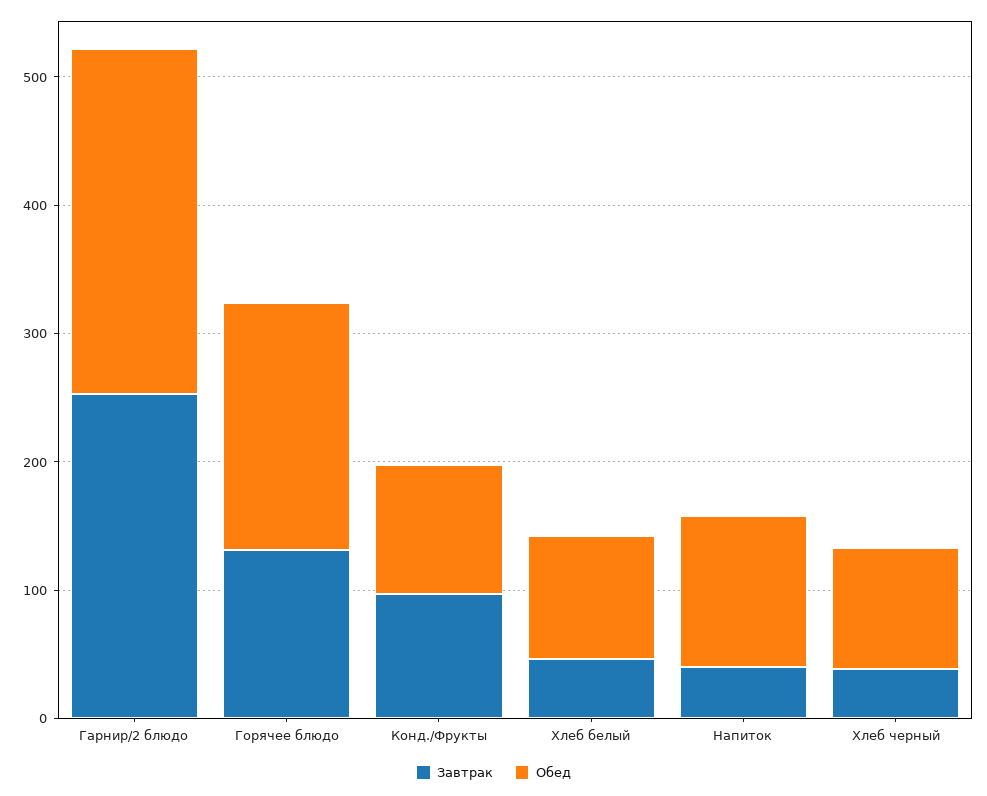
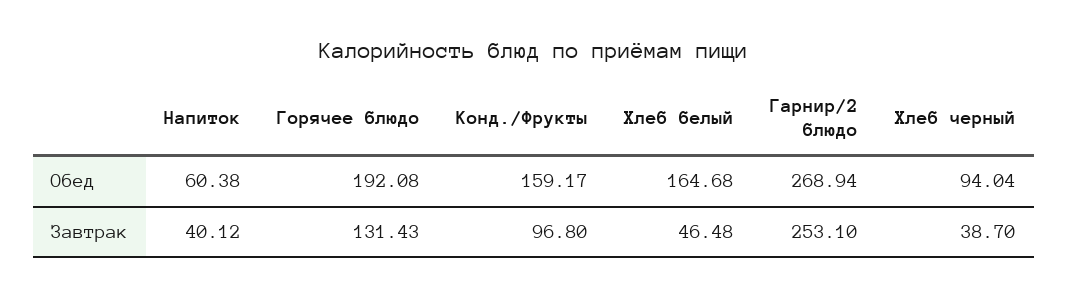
Обед, Конд./Фрукты: 100 -> 159.17
Обед, Хлеб белый: 100 -> 164.68
Обед, Напиток: 120 -> 60.38

